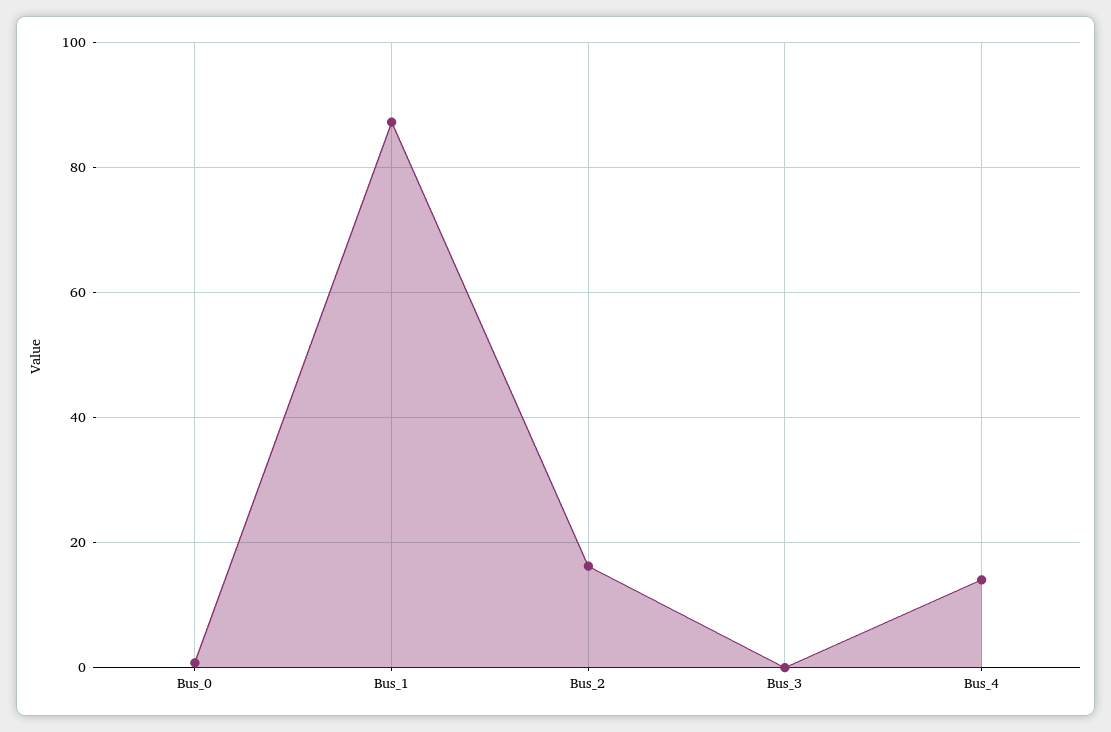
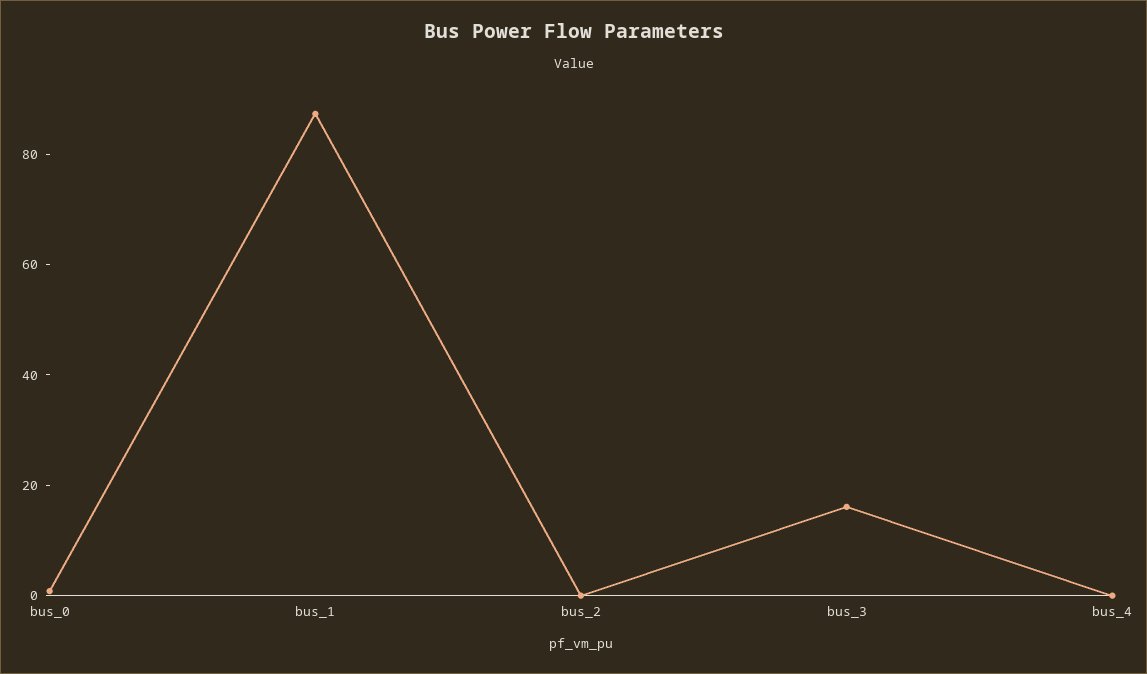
Bus_2: 16 -> 0
Bus_3: 0 -> 15
Bus_4: 14 -> 0

